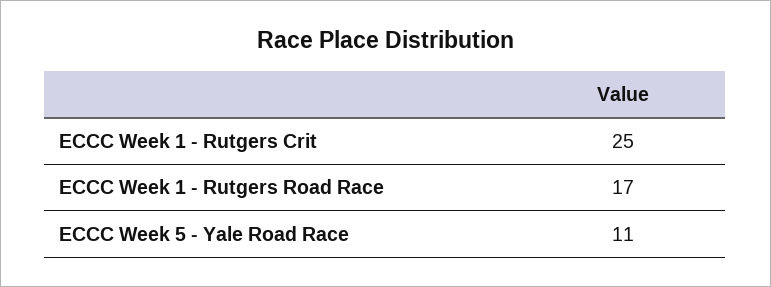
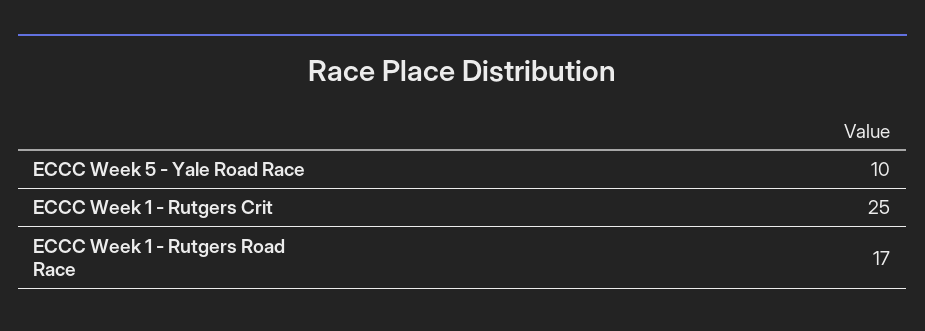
ECCC Week 5 - Yale Road Race: 11 -> 10

